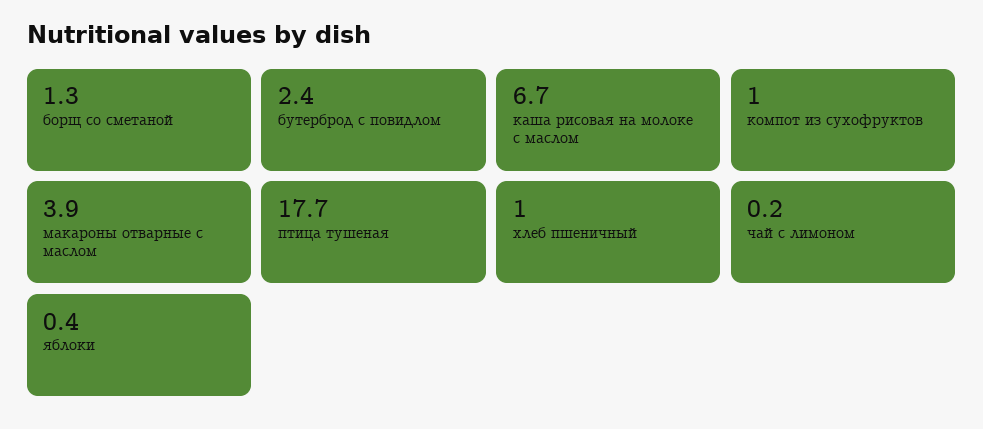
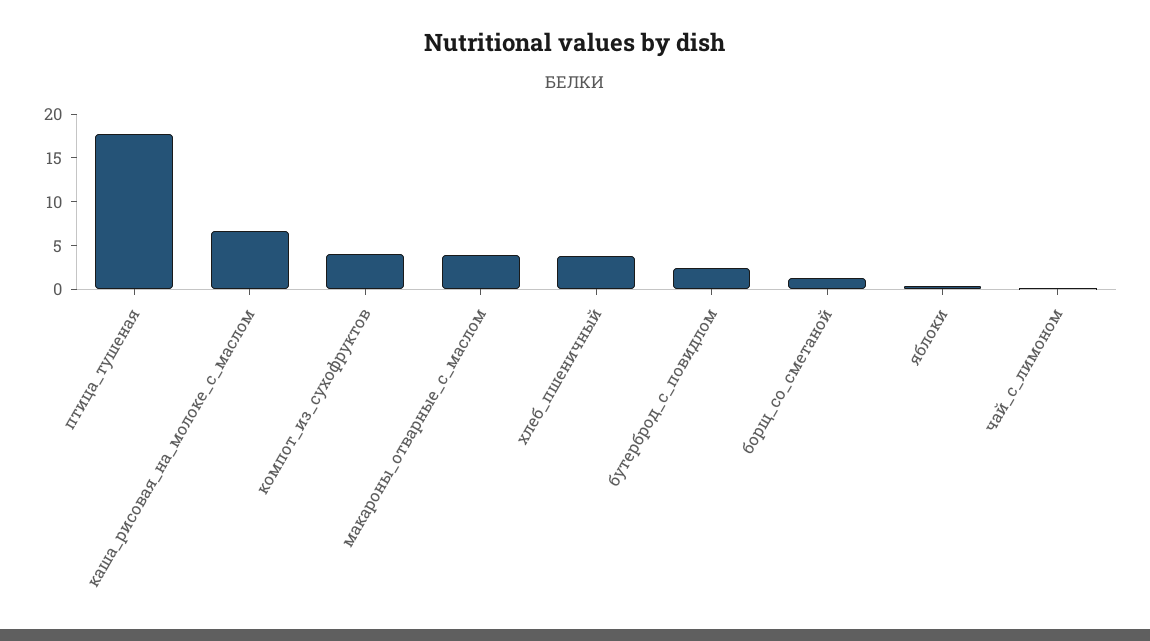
компот из сухофруктов: 1 -> 4
хлеб пшеничный: 1 -> 4

